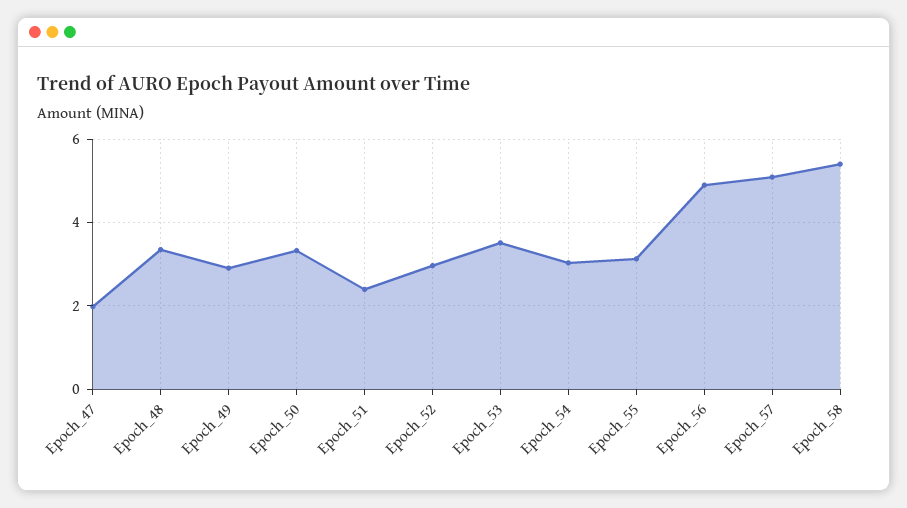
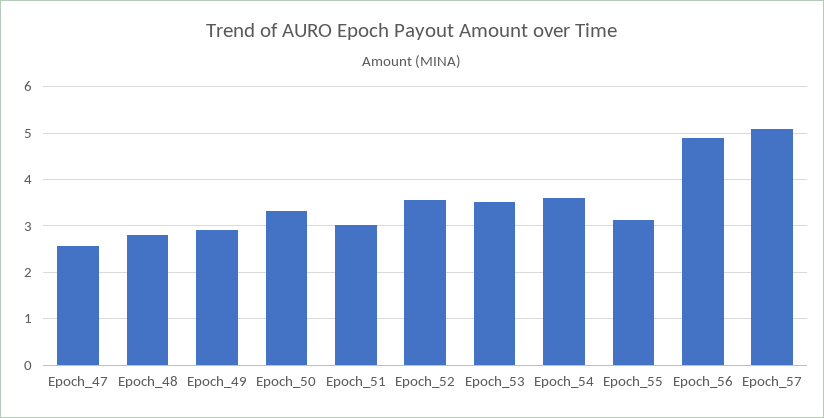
Epoch_47: 2 -> 2.6
Epoch_48: 3.4 -> 2.8
Epoch_51: 2.4 -> 3
Epoch_52: 3 -> 3.6
Epoch_54: 3 -> 3.6
Epoch_58: 5.4 -> none

